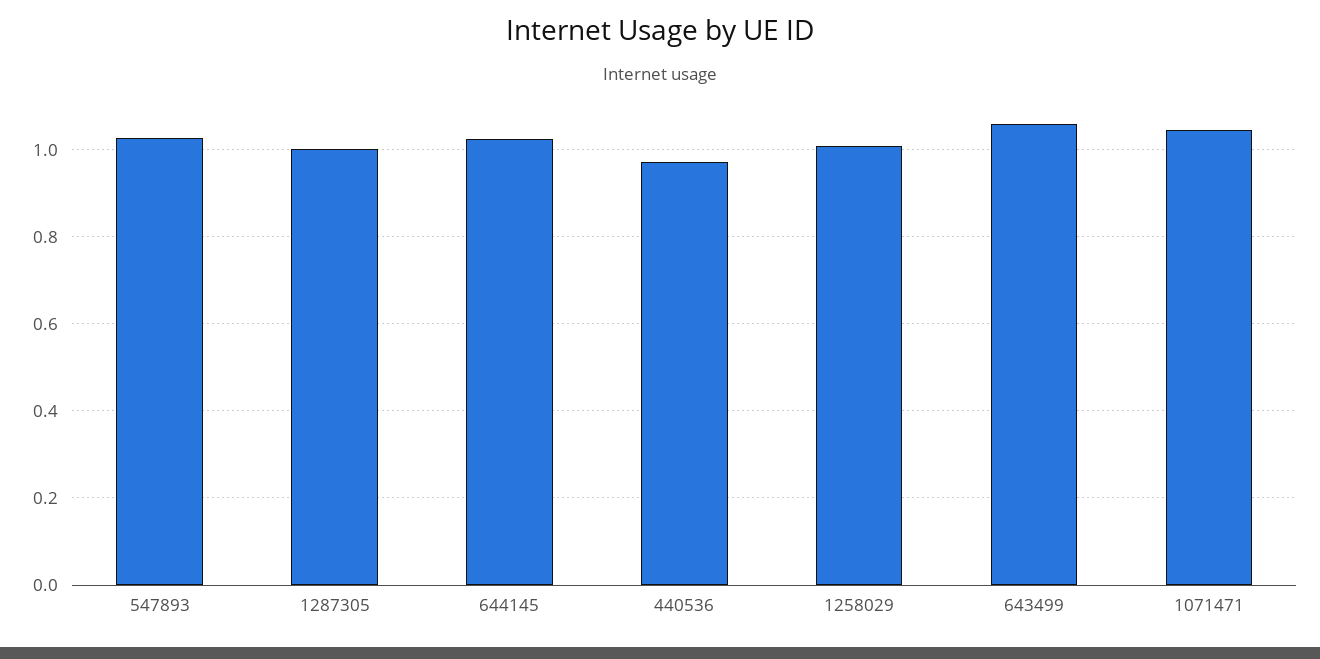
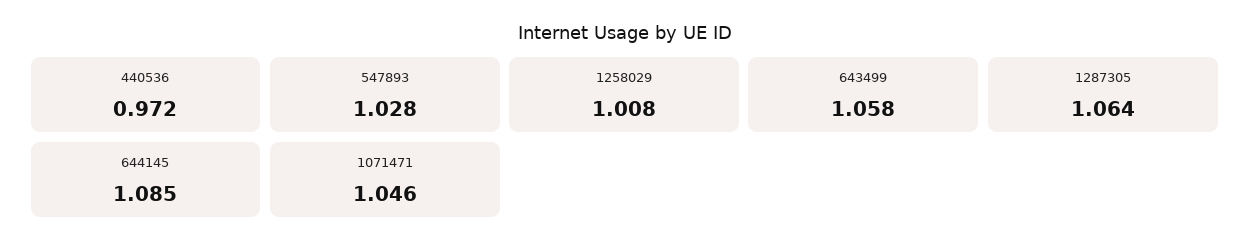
1287305: 1 -> 1.064
644145: 1.02 -> 1.085

